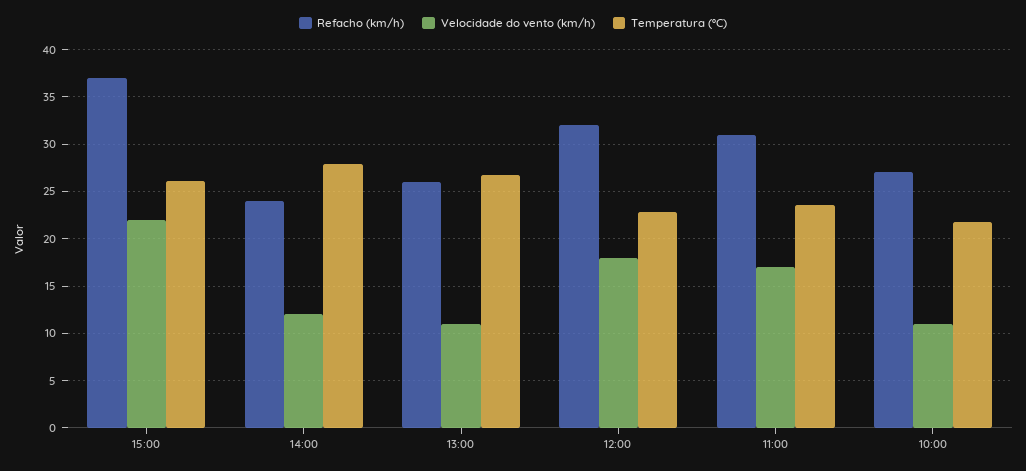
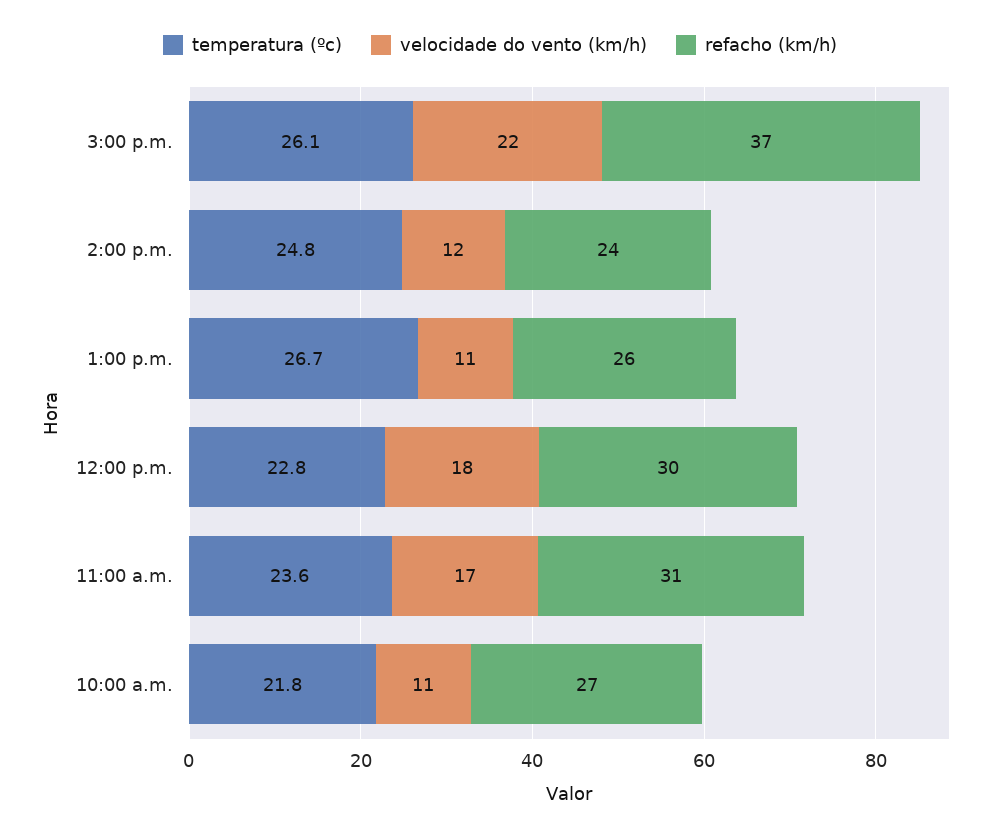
Temperatura (ºC), 14:00: 28 -> 24.8
Refacho (km/h), 12:00: 32 -> 30

